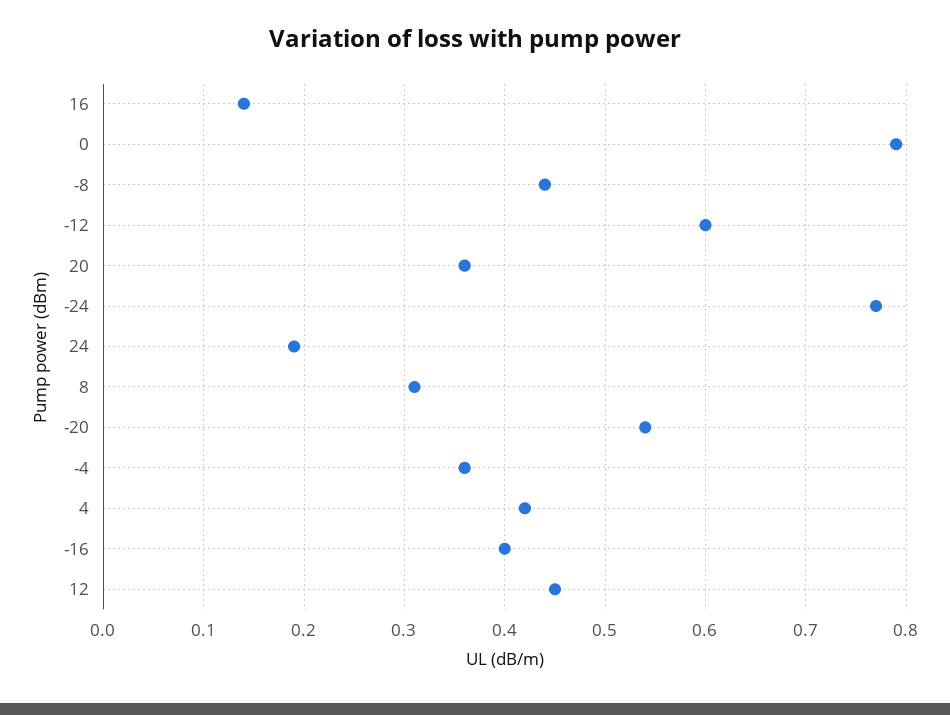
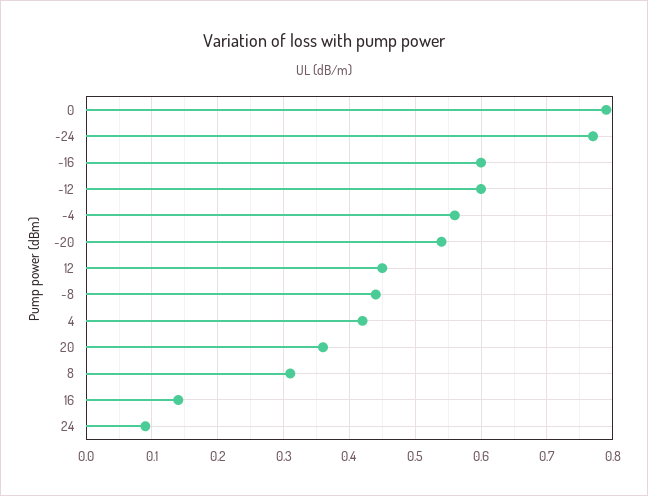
24: 0.19 -> 0.09
-4: 0.36 -> 0.56
-16: 0.4 -> 0.6

